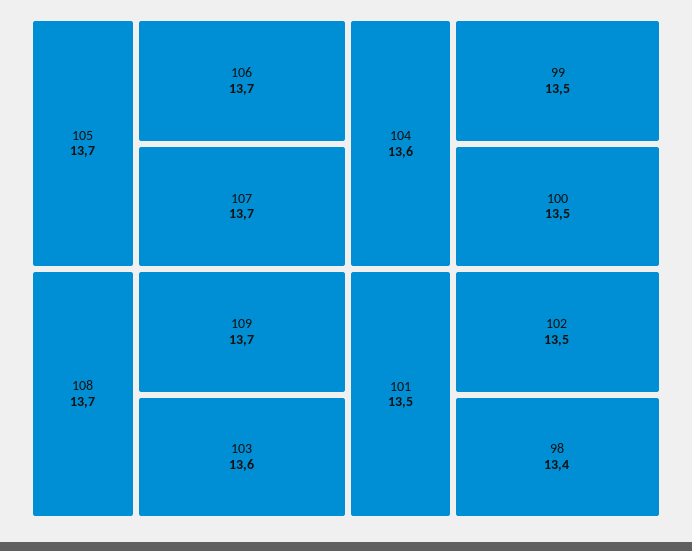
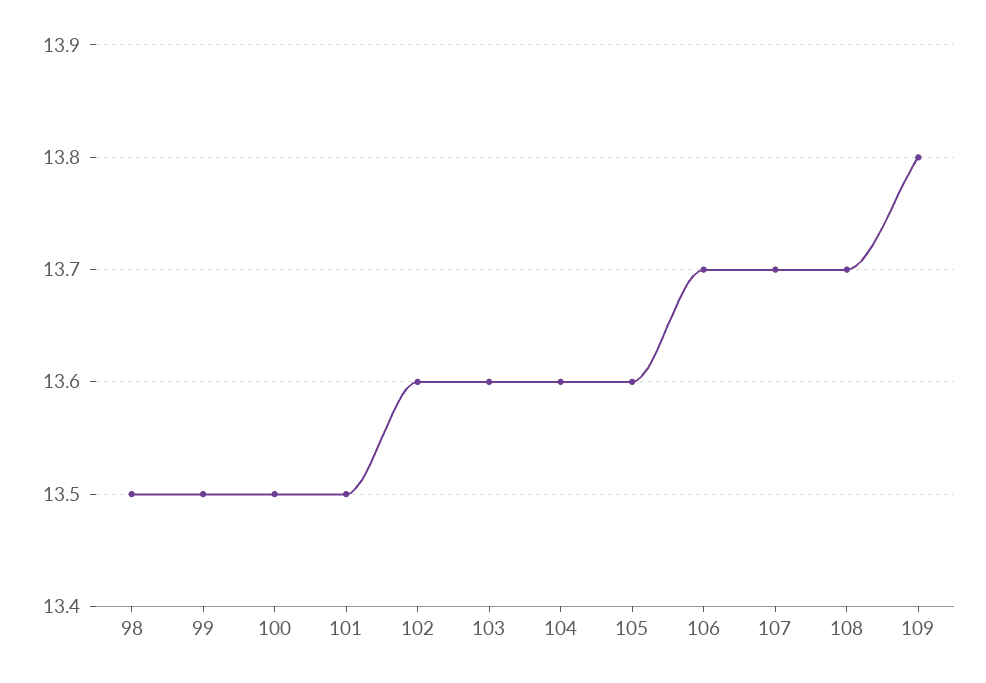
105: 13.7 -> 13.6
109: 13.7 -> 13.8
102: 13.5 -> 13.6
98: 13.4 -> 13.5

